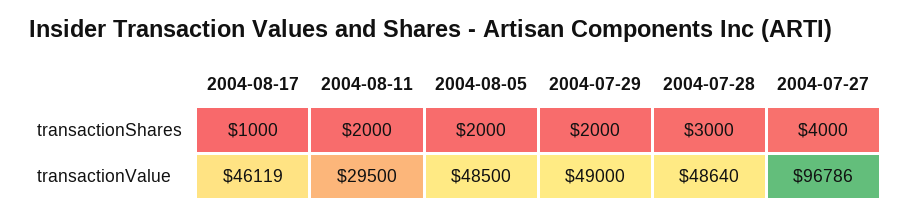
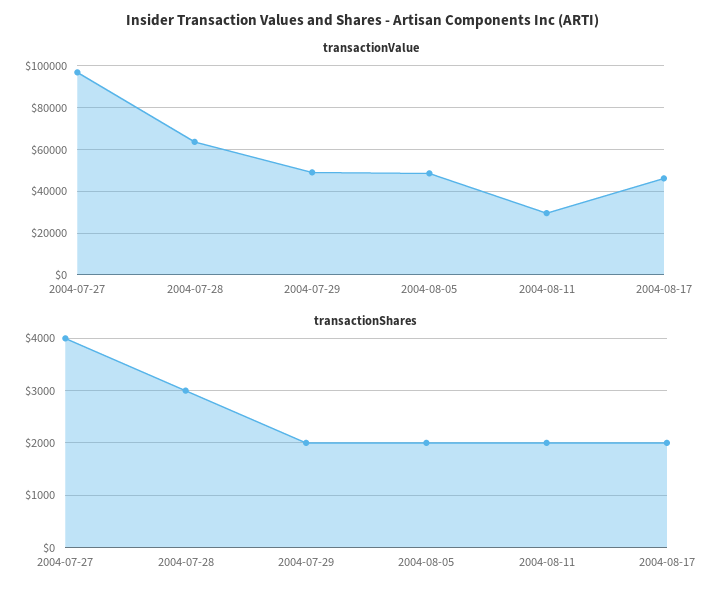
transactionShares, 2004-08-17: 1000 -> 2000
transactionValue, 2004-07-28: 48640 -> 65000

